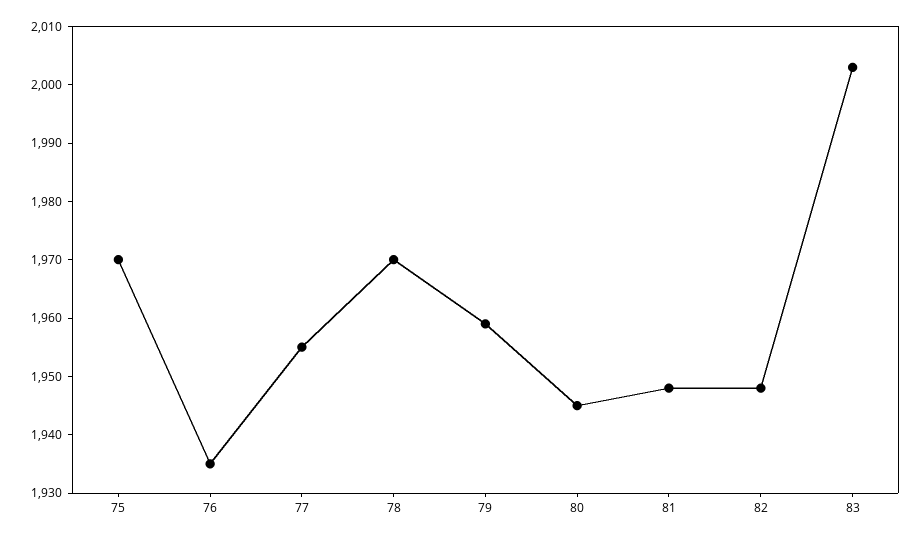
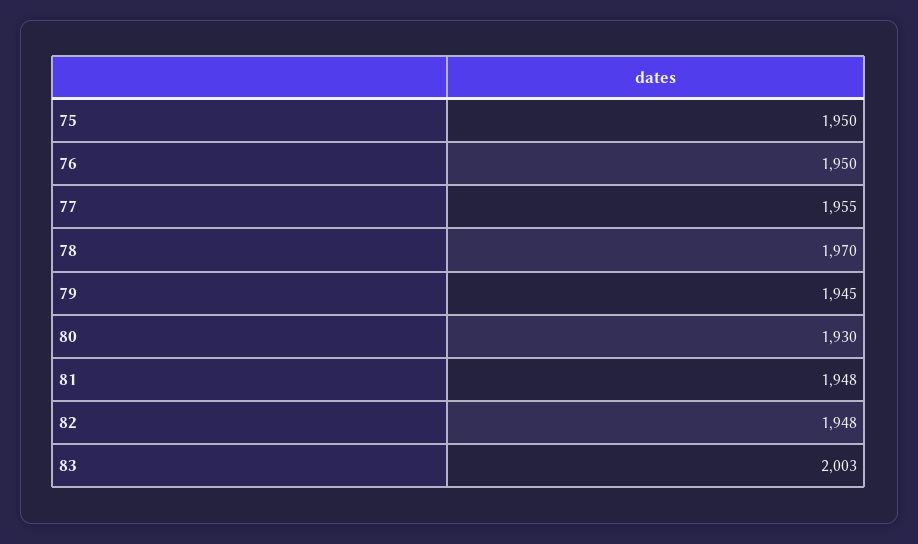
75: 1970 -> 1950
76: 1935 -> 1950
79: 1960 -> 1945
80: 1945 -> 1930

